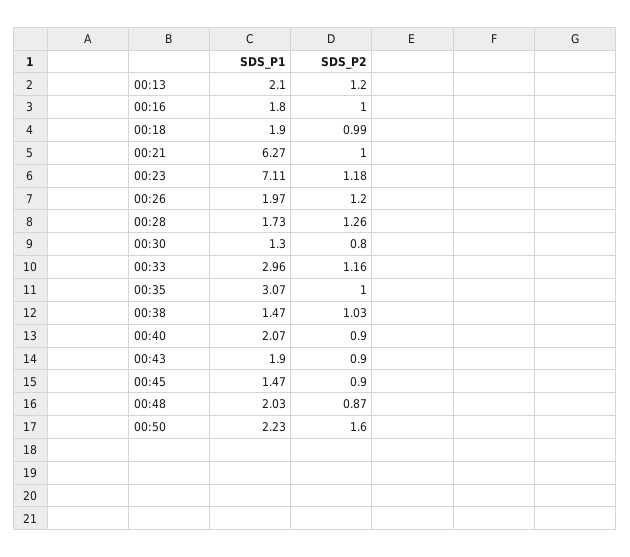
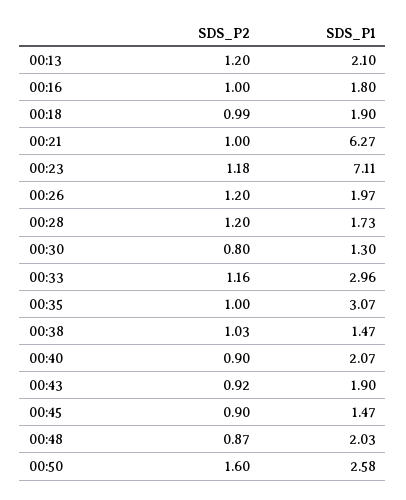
SDS_P2, 00:28: 1.26 -> 1.2
SDS_P2, 00:43: 0.9 -> 0.92
SDS_P1, 00:50: 2.23 -> 2.58

